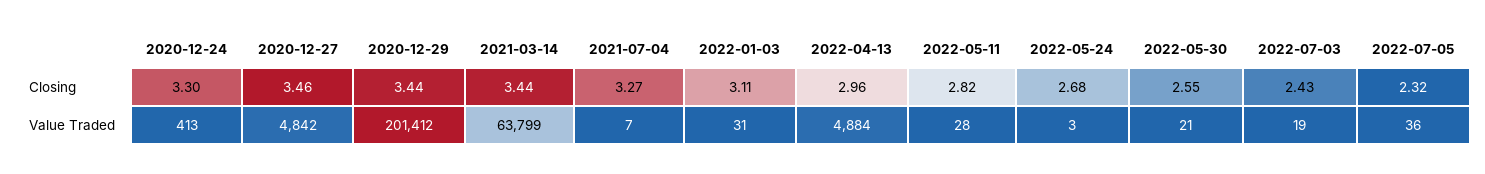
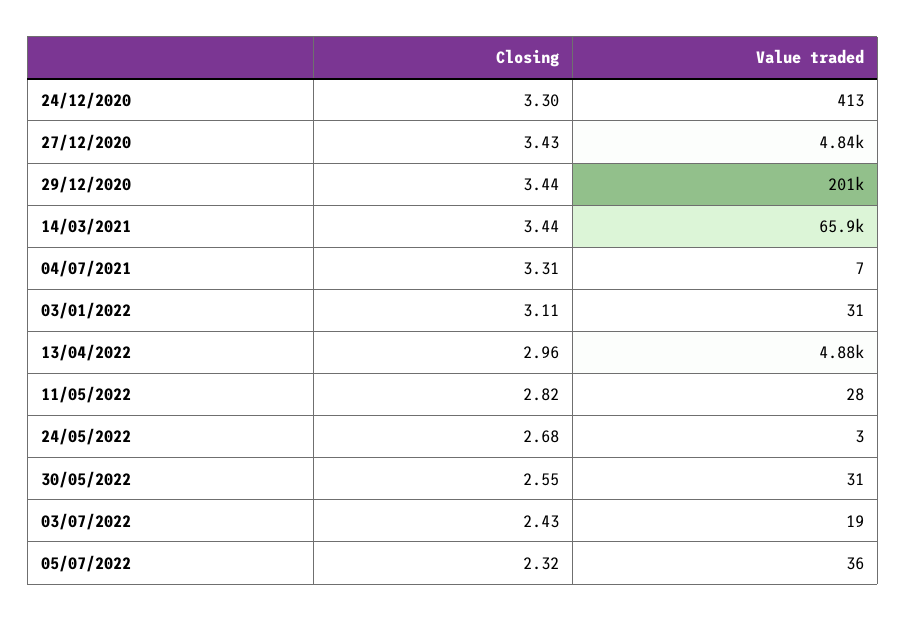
2020-12-27, Closing: 3.46 -> 3.43
2021-07-04, Closing: 3.27 -> 3.31
2021-03-14, Value Traded: 63799 -> 65900
2022-05-30, Value Traded: 21 -> 31

